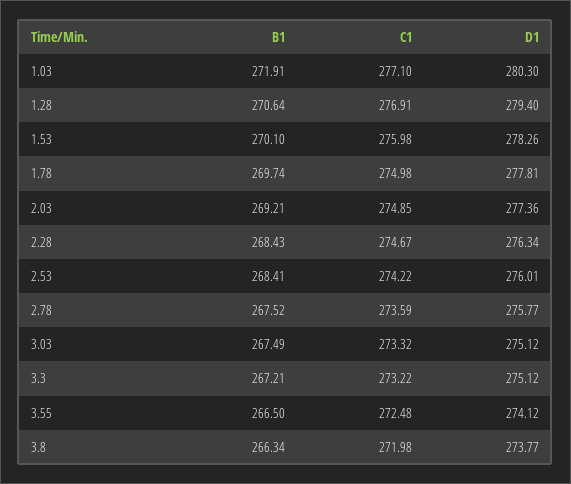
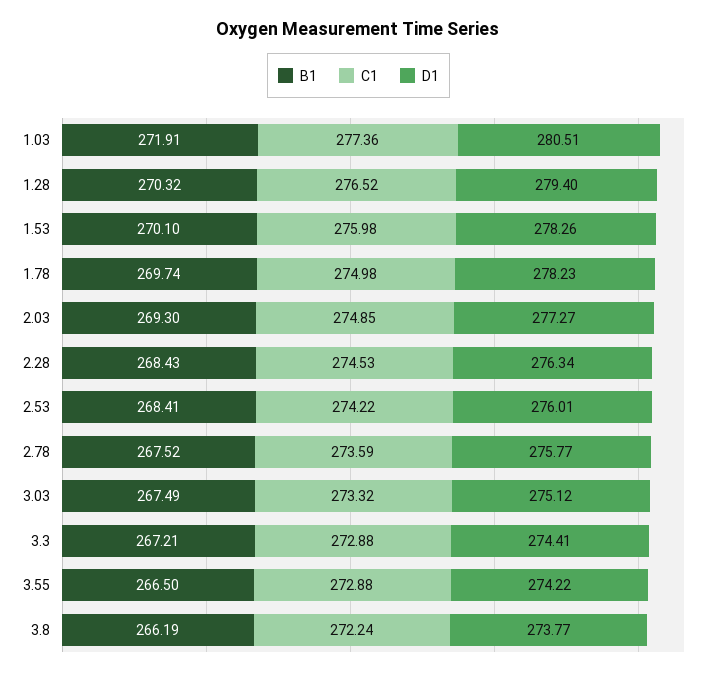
C1, 1.03: 277.1 -> 277.36
D1, 1.03: 280.3 -> 280.51
B1, 1.28: 270.64 -> 270.32
C1, 1.28: 276.91 -> 276.52
D1, 1.78: 277.81 -> 278.23
B1, 2.03: 269.21 -> 269.3
D1, 2.03: 277.36 -> 277.27
C1, 2.28: 274.67 -> 274.53
C1, 3.3: 273.22 -> 272.88
D1, 3.3: 275.12 -> 274.41
C1, 3.55: 272.48 -> 272.88
D1, 3.55: 274.12 -> 274.22
B1, 3.8: 266.34 -> 266.19
C1, 3.8: 271.98 -> 272.24

